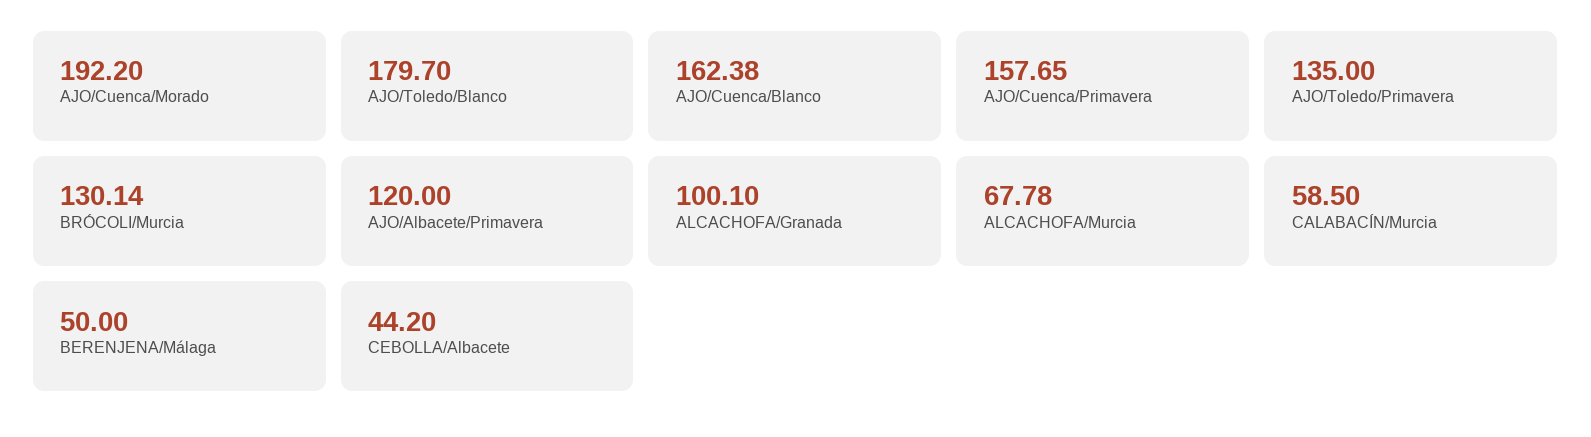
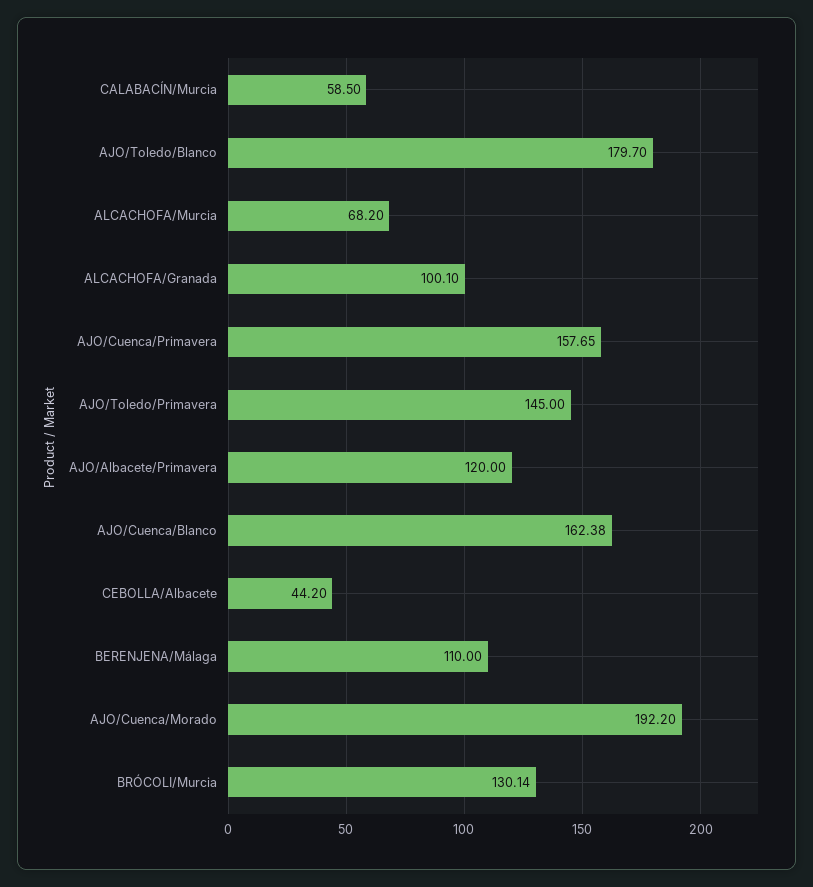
AJO/Toledo/Primavera: 135 -> 145
ALCACHOFA/Murcia: 67.78 -> 68.2
BERENJENA/Málaga: 50 -> 110

